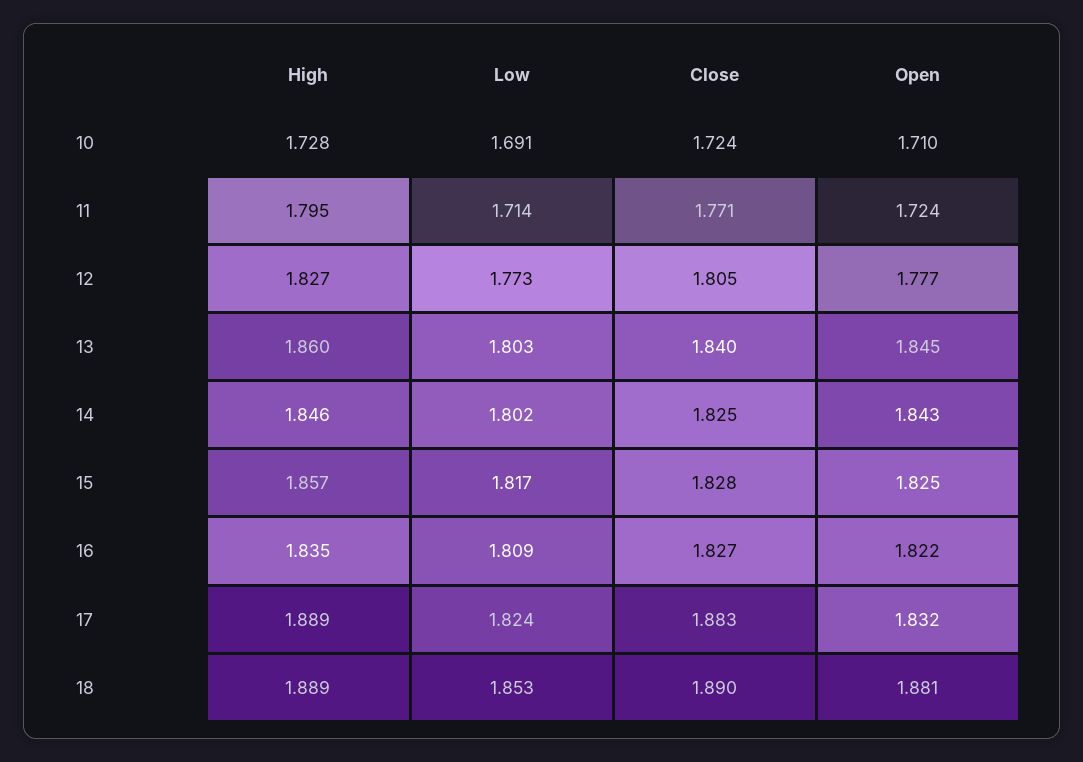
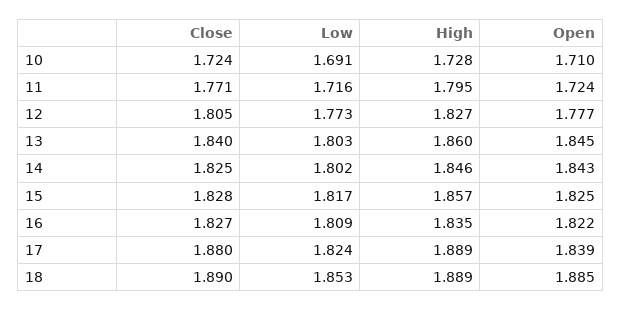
Low, 11: 1.714 -> 1.716
Close, 17: 1.883 -> 1.88
Open, 17: 1.832 -> 1.839
Open, 18: 1.881 -> 1.885

